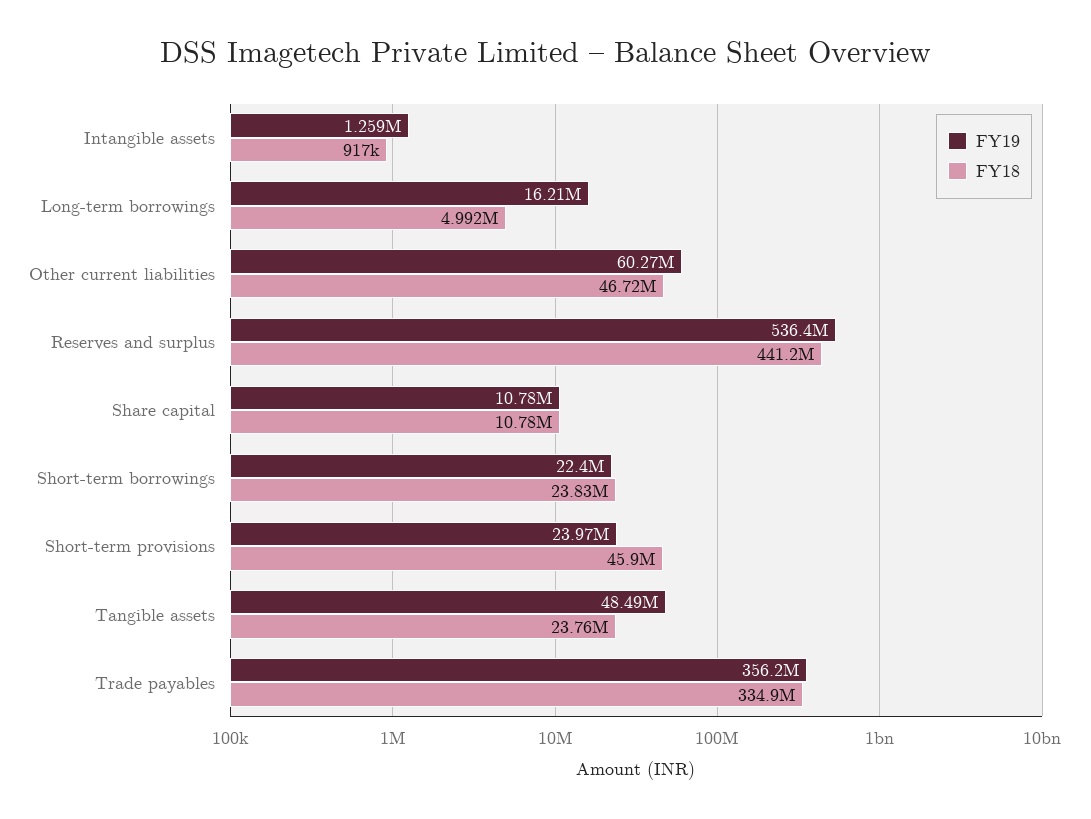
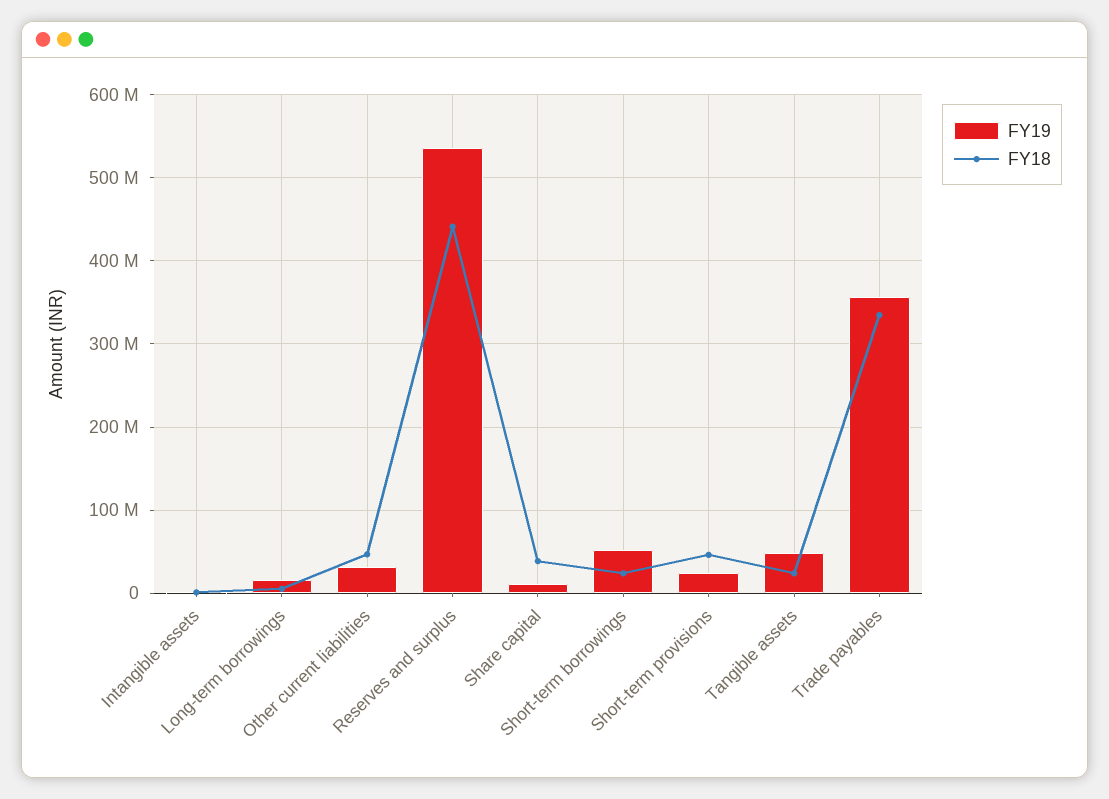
FY19, Other current liabilities: 60270000 -> 30000000
FY18, Share capital: 10780000 -> 40000000
FY19, Short-term borrowings: 22400000 -> 50000000

